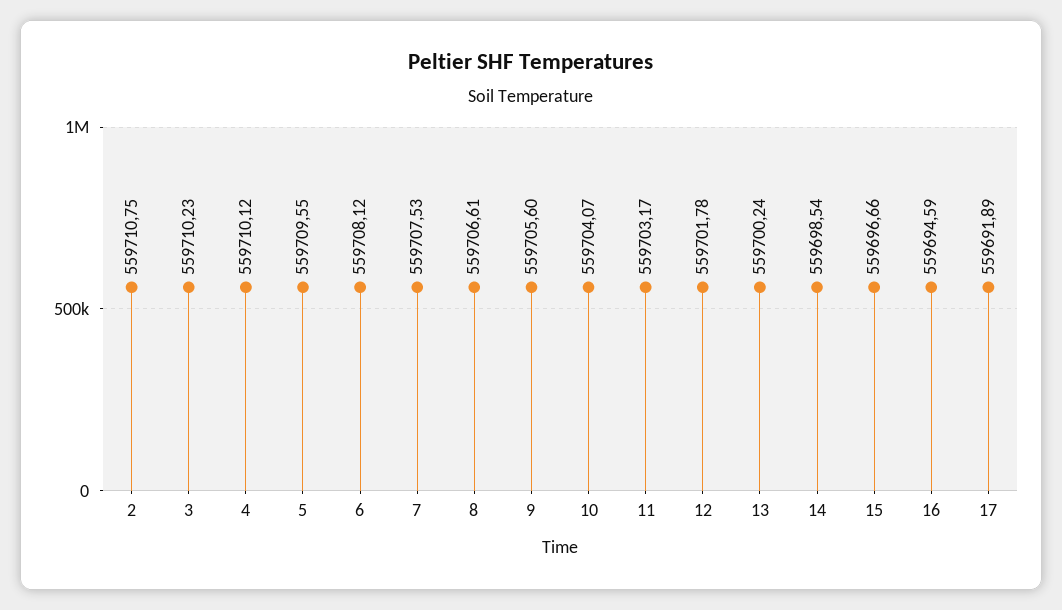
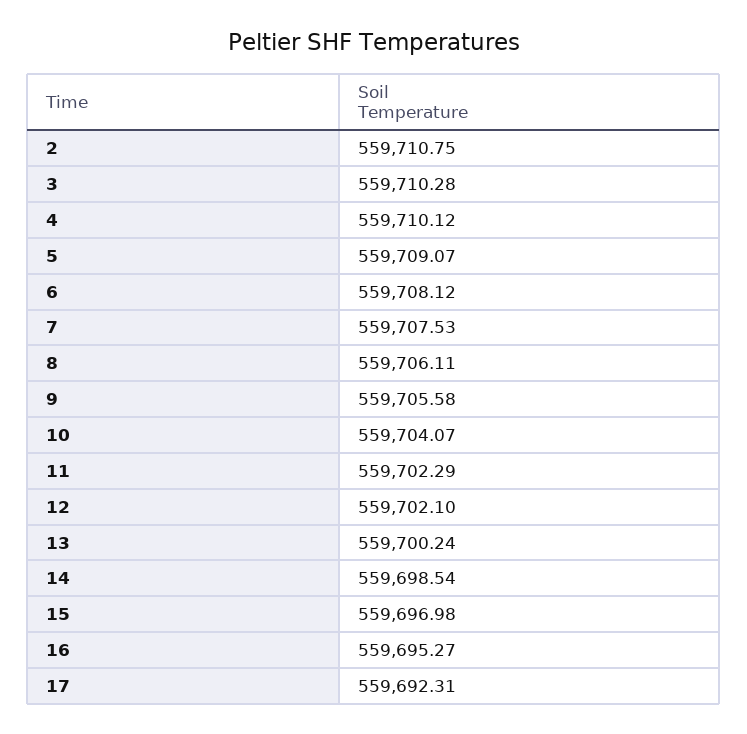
3: 559710.23 -> 559710.28
5: 559709.55 -> 559709.07
8: 559706.61 -> 559706.11
9: 559705.6 -> 559705.58
11: 559703.17 -> 559702.29
12: 559701.78 -> 559702.1
15: 559696.66 -> 559696.98
16: 559694.59 -> 559695.27
17: 559691.89 -> 559692.31

